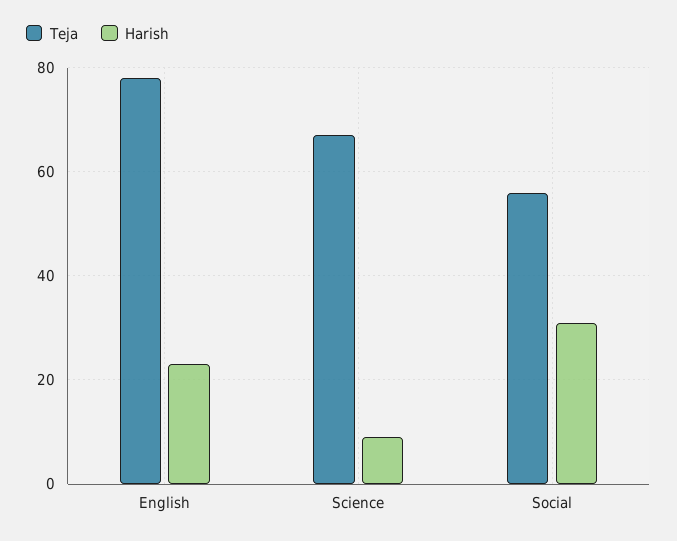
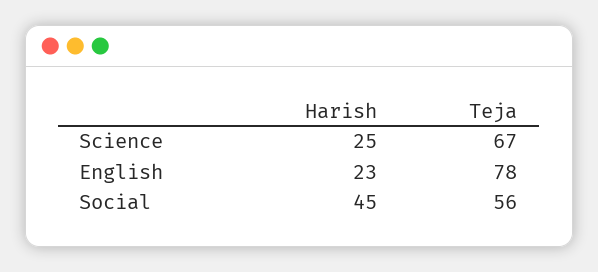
Harish, Science: 10 -> 25
Harish, Social: 30 -> 45

